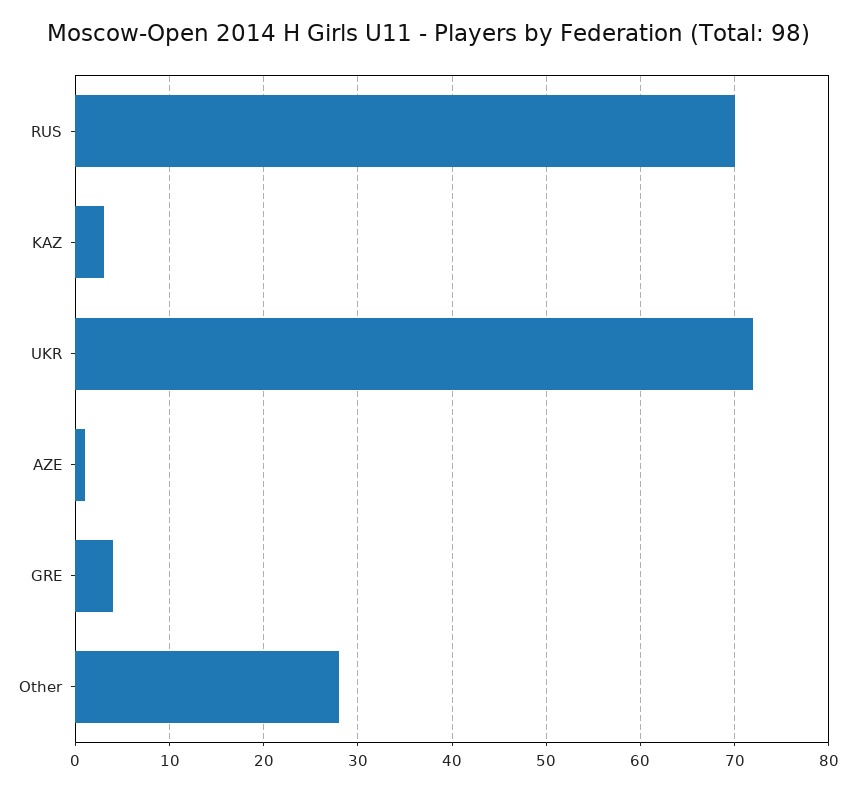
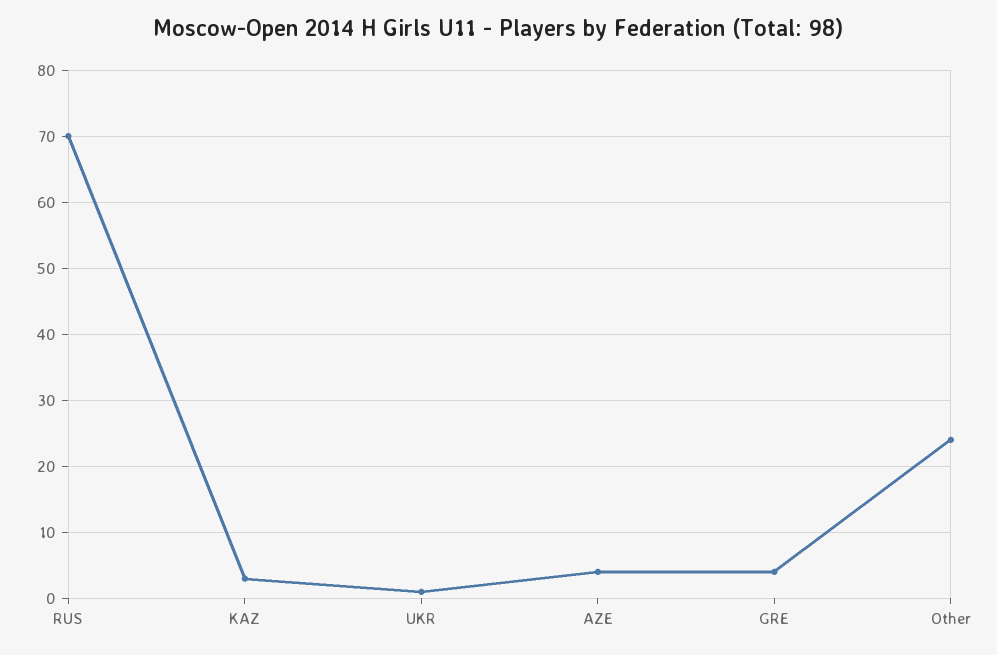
UKR: 72 -> 1
AZE: 1 -> 4
Other: 28 -> 24

